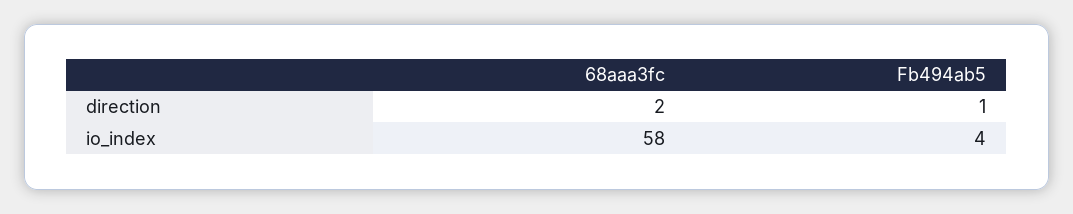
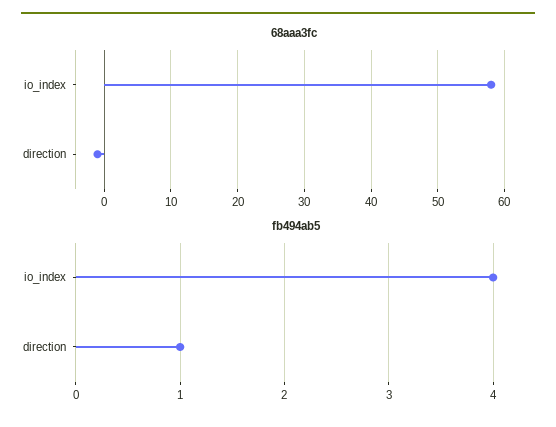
68aaa3fc, direction: 2 -> -1

